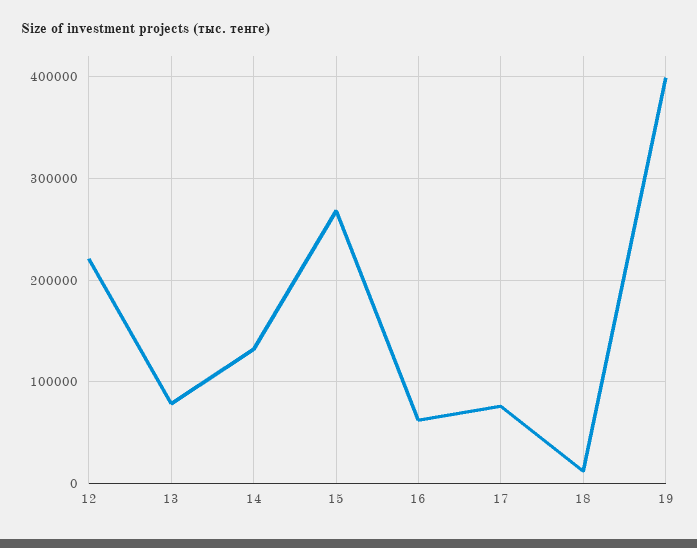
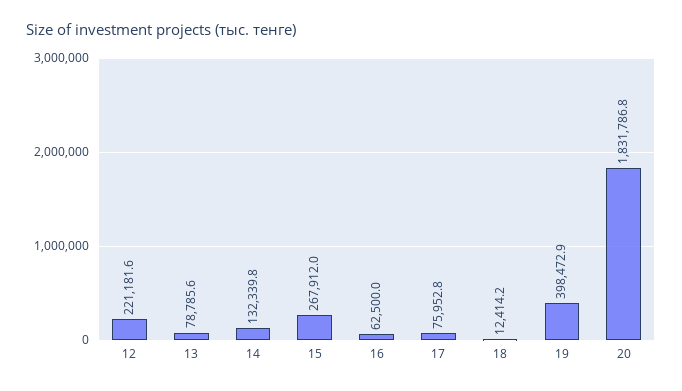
20: none -> 1831786.8

